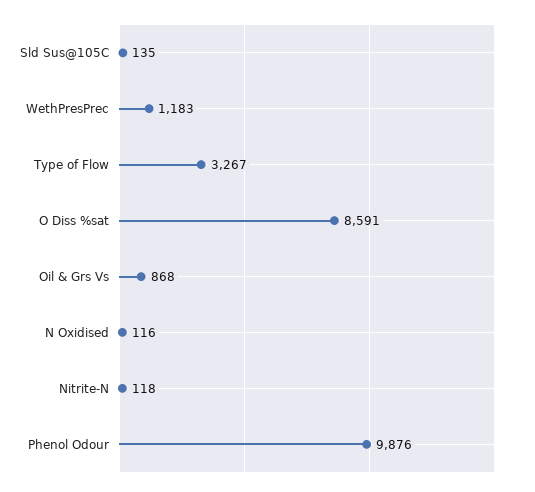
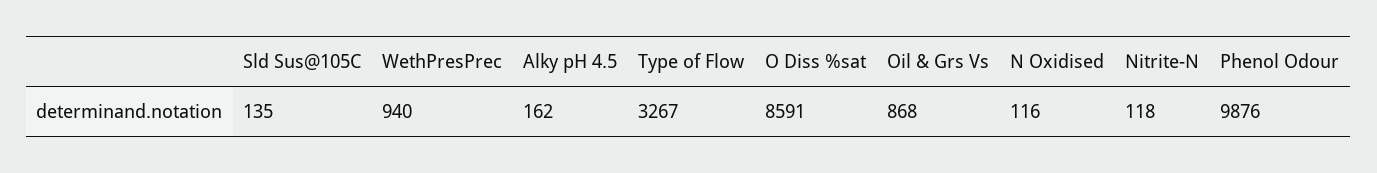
WethPresPrec: 1183 -> 940
Alky pH 4.5: none -> 162

